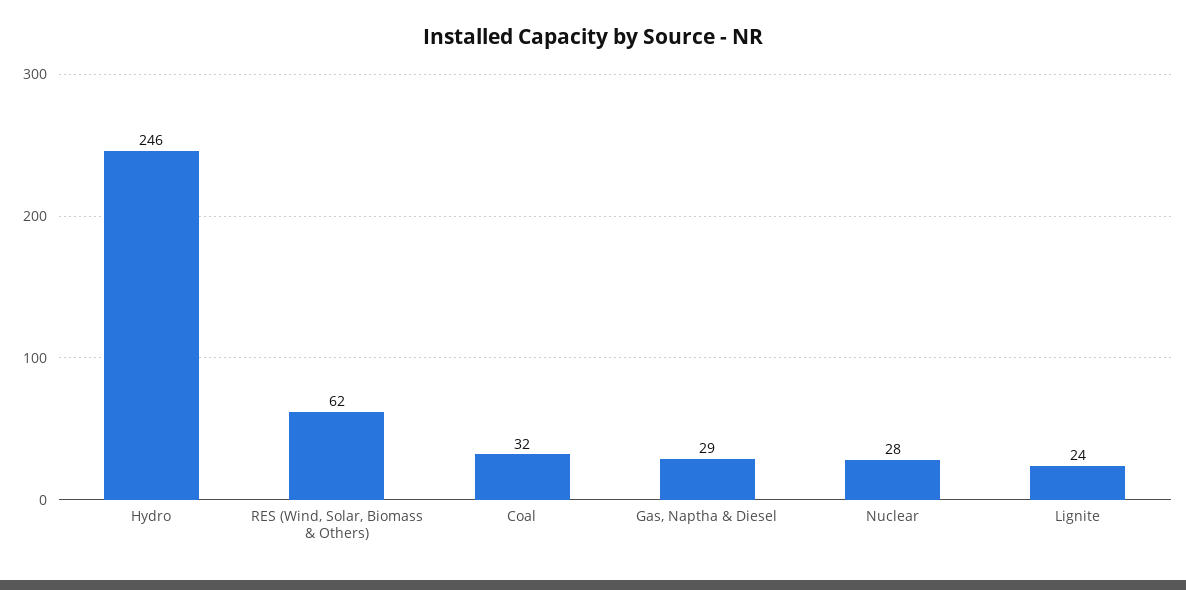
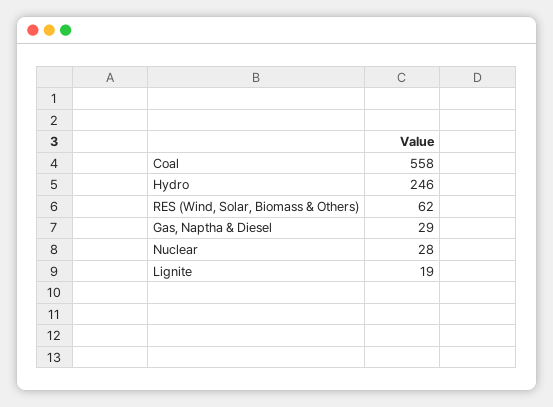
Coal: 32 -> 558
Lignite: 24 -> 19

